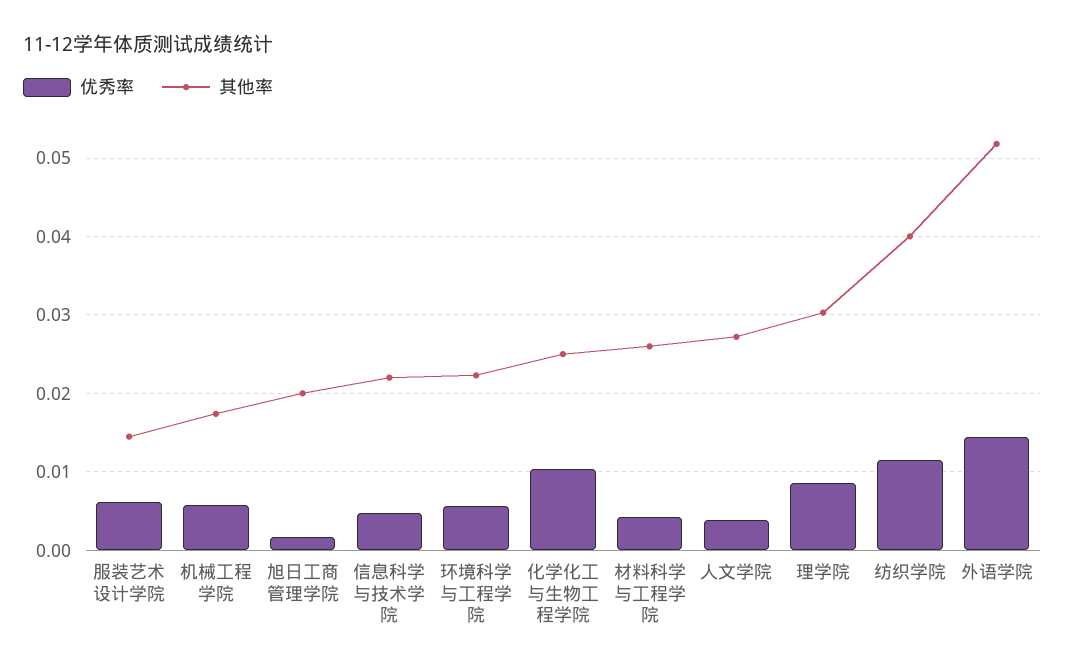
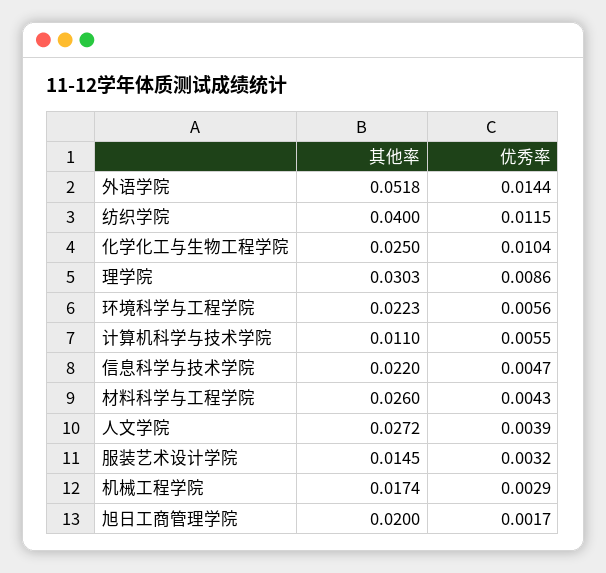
优秀率, 服装艺术设计学院: 0.006 -> 0.0032
优秀率, 机械工程学院: 0.006 -> 0.0029
其他率, 计算机科学与技术学院: none -> 0.011
优秀率, 计算机科学与技术学院: none -> 0.0055

